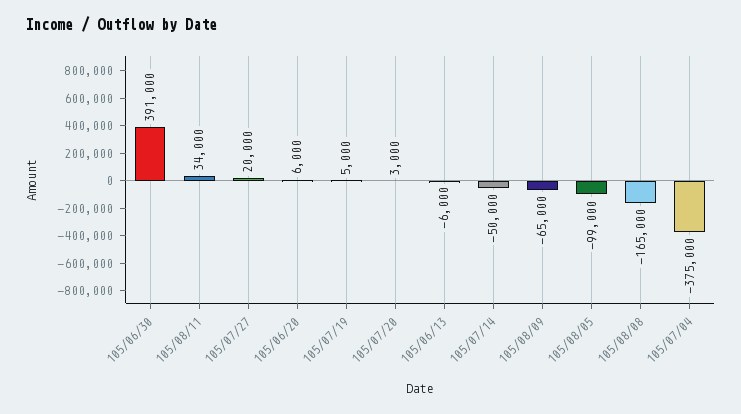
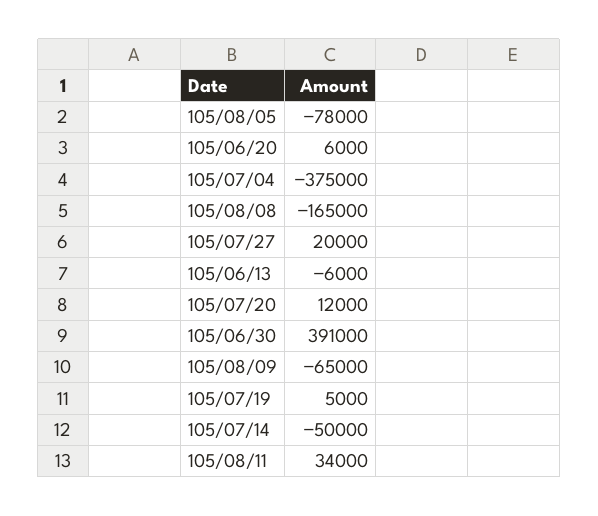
105/07/20: 3000 -> 12000
105/08/05: -99000 -> -78000

